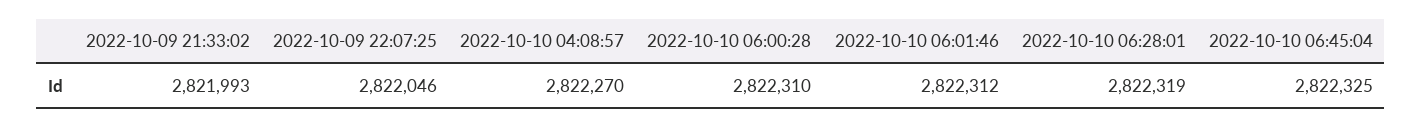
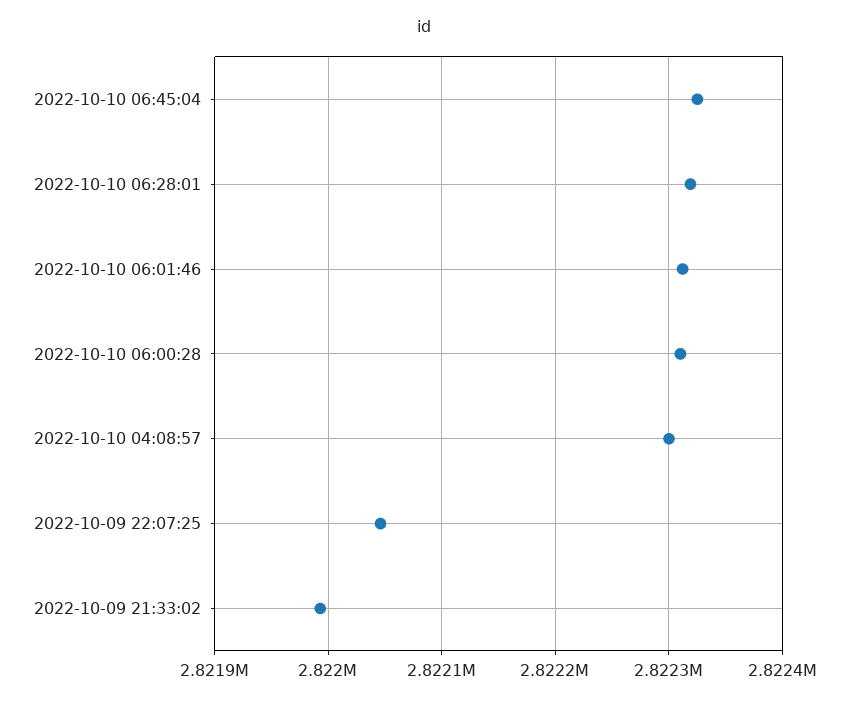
2022-10-10 04:08:57: 2822270 -> 2822300

